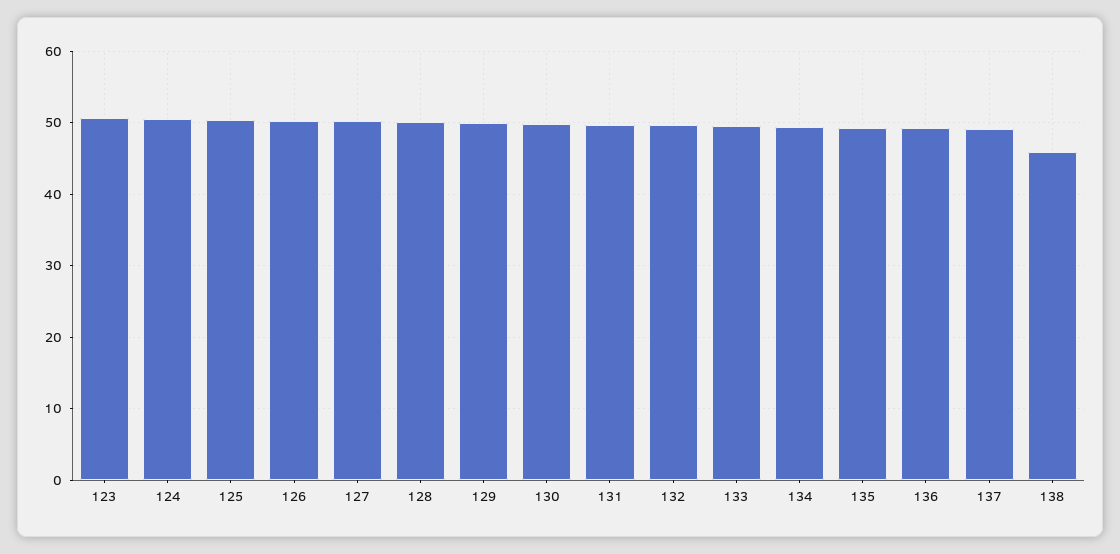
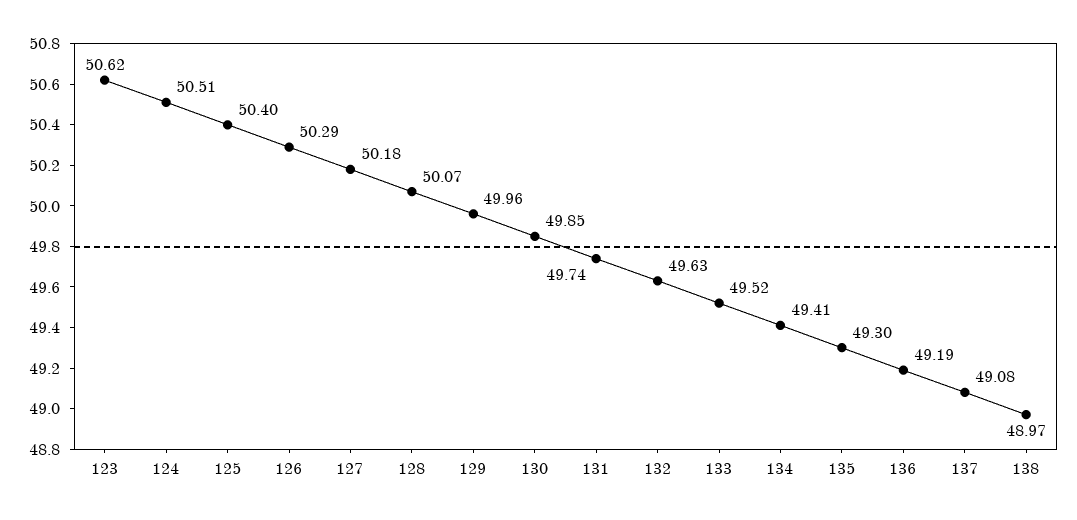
138: 46 -> 48.97

